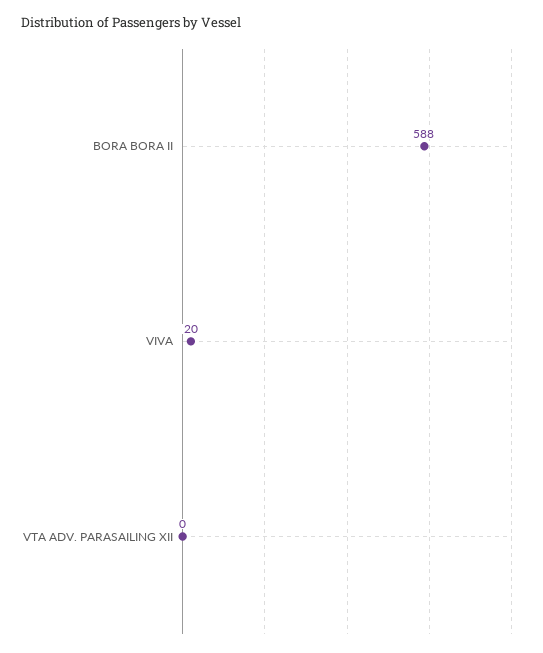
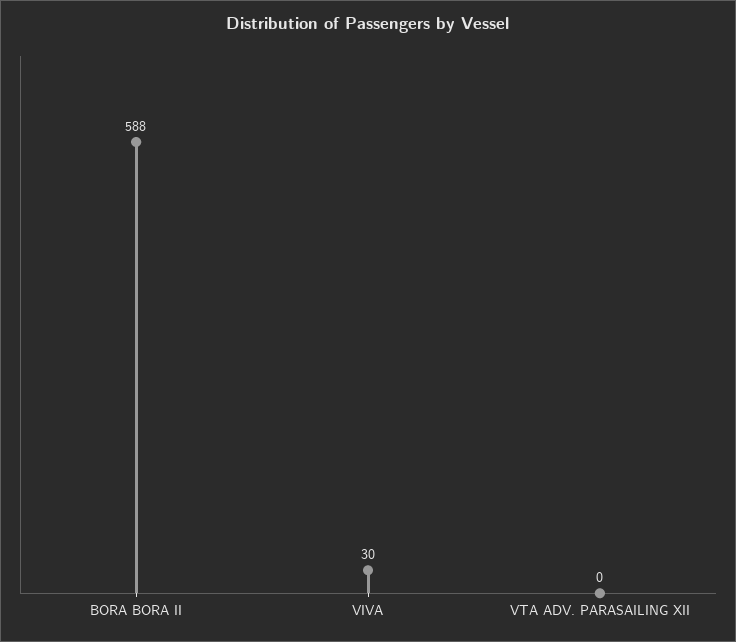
VIVA: 20 -> 30

